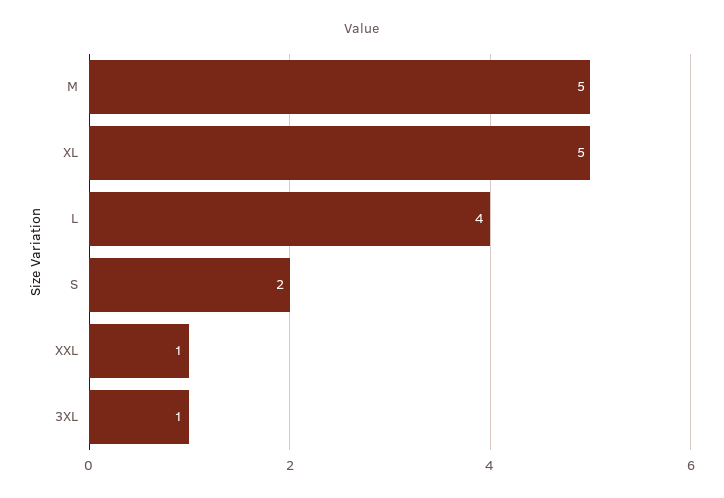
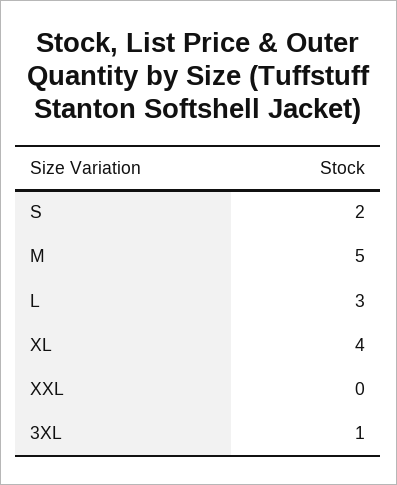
XL: 5 -> 4
L: 4 -> 3
XXL: 1 -> 0

